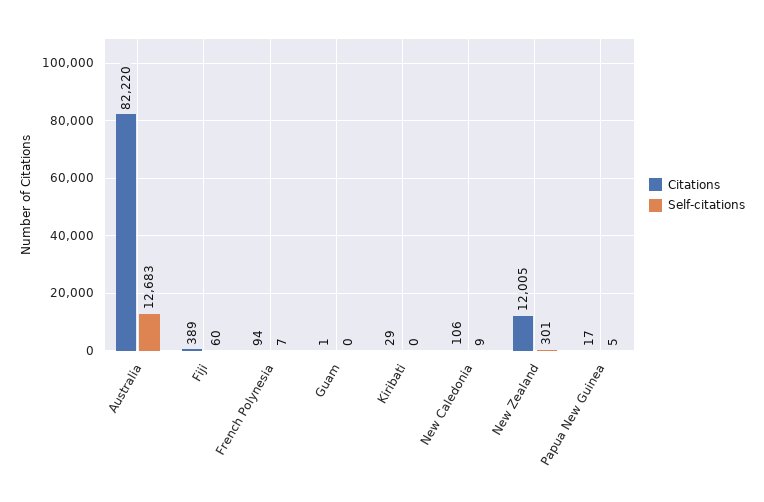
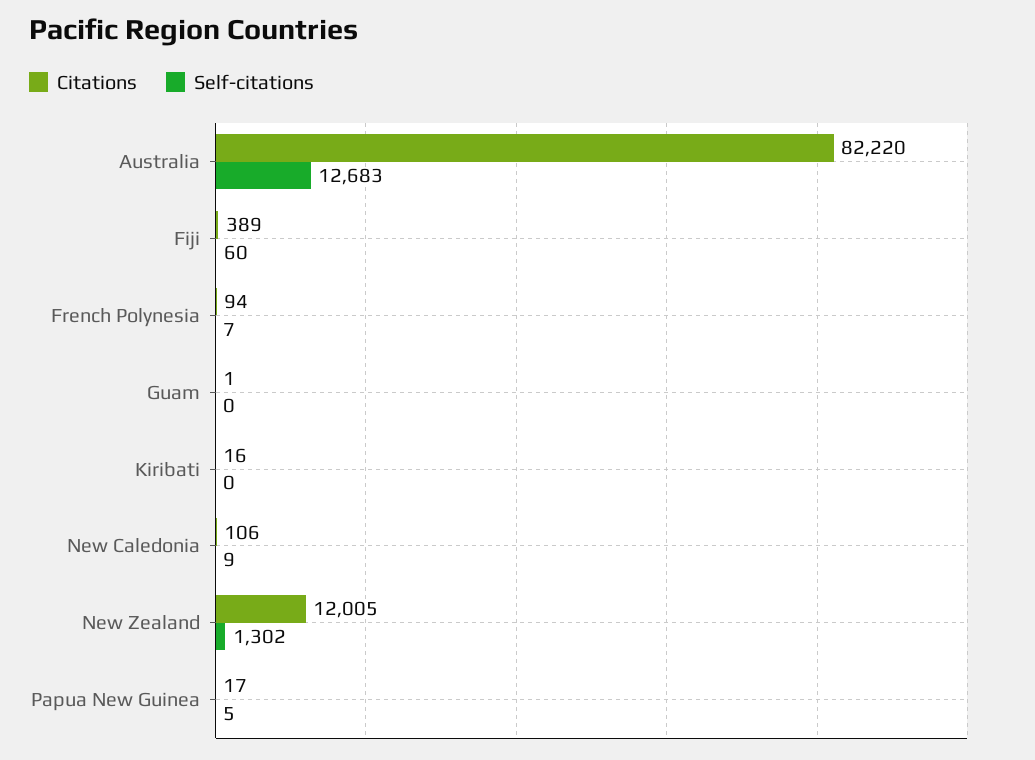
Citations, Kiribati: 29 -> 16
Self-citations, New Zealand: 301 -> 1302

